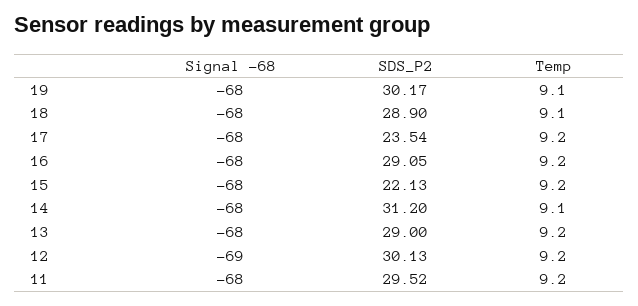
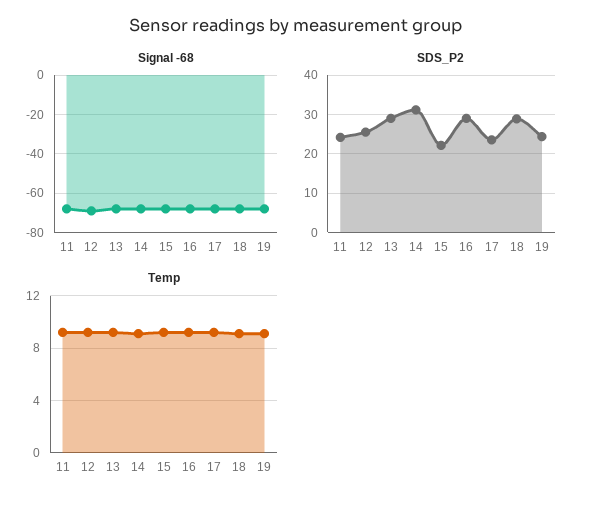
SDS_P2, 19: 30.17 -> 24
SDS_P2, 12: 30.13 -> 26
SDS_P2, 11: 29.52 -> 24

